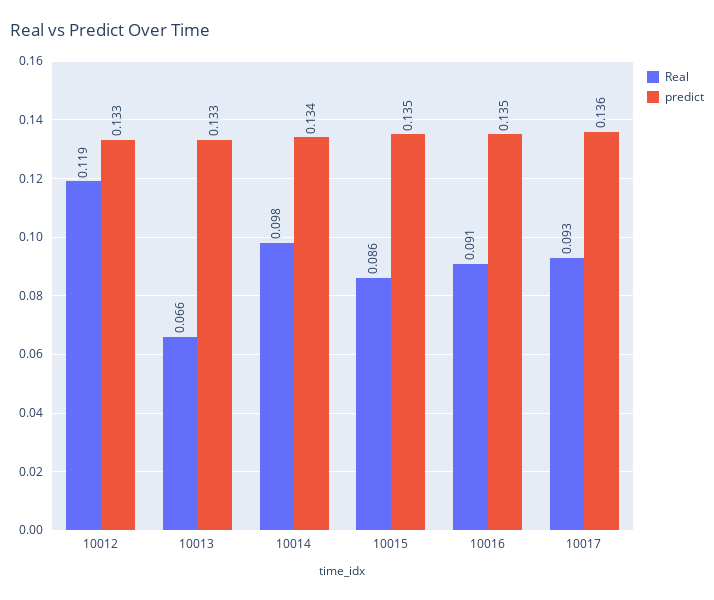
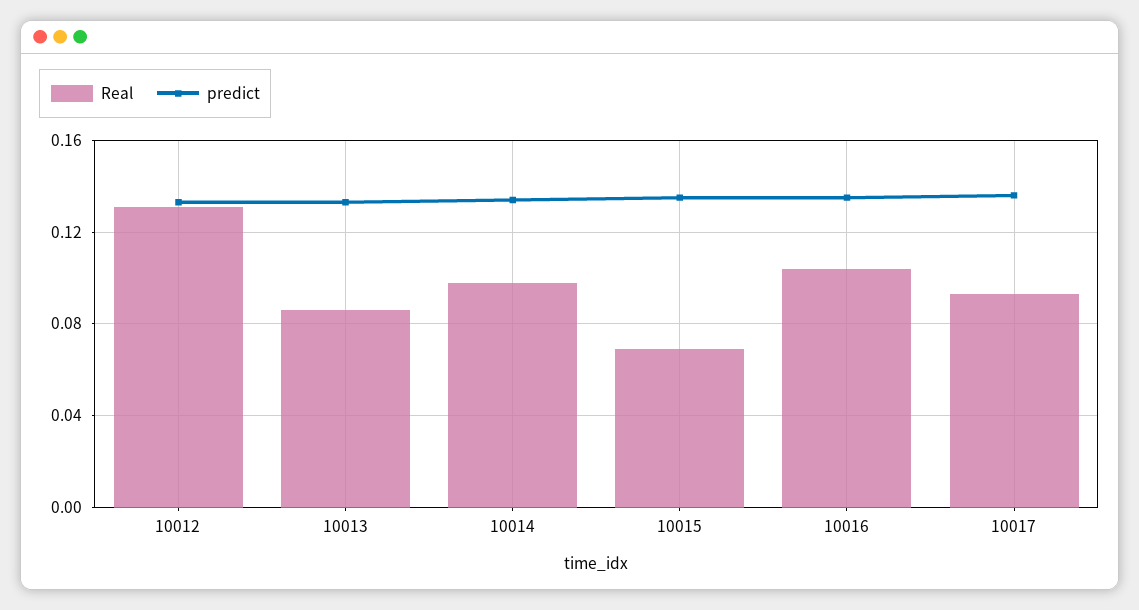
Real, 10012: 0.119 -> 0.13
Real, 10013: 0.066 -> 0.085
Real, 10015: 0.086 -> 0.07
Real, 10016: 0.091 -> 0.105

